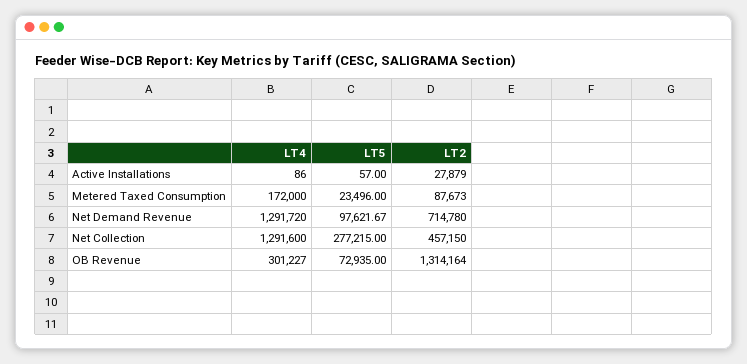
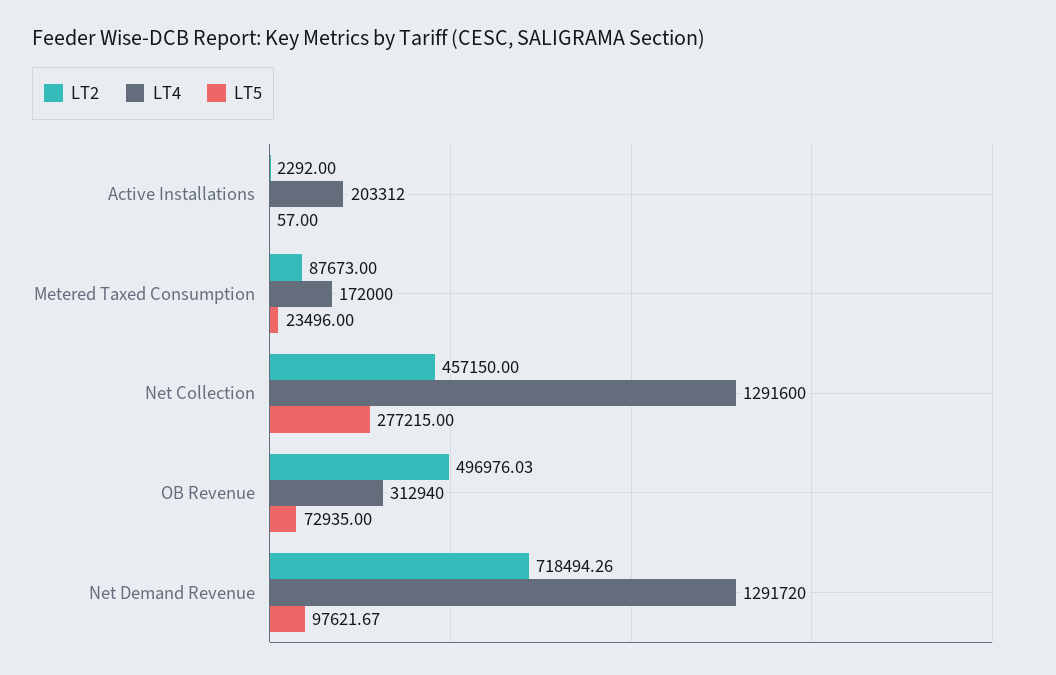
LT4, Active Installations: 86 -> 203312
LT2, Active Installations: 27879 -> 2292
LT2, Net Demand Revenue: 714780 -> 718494.26
LT4, OB Revenue: 301227 -> 312940
LT2, OB Revenue: 1314164 -> 496976.03

